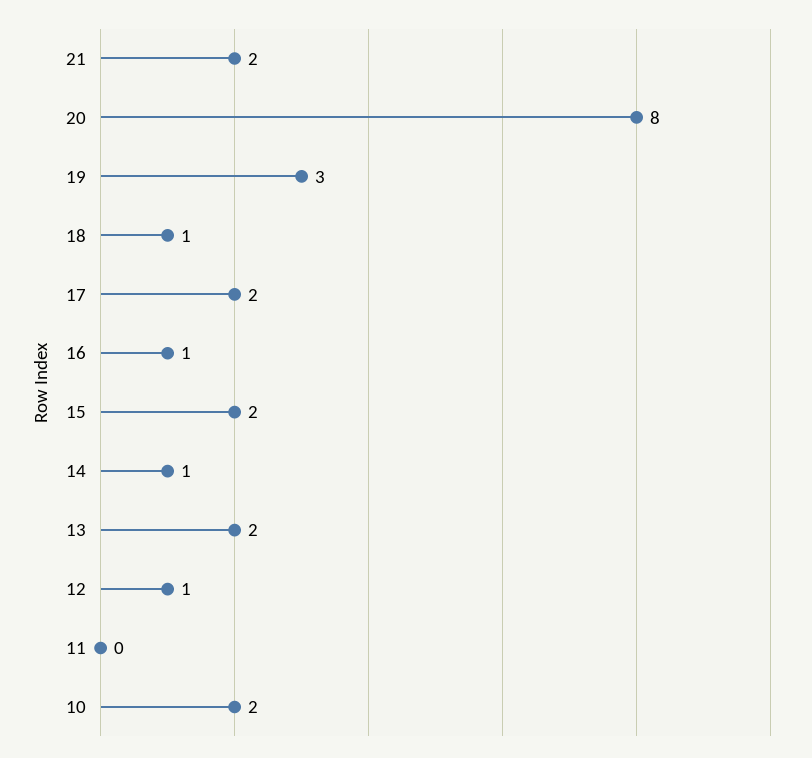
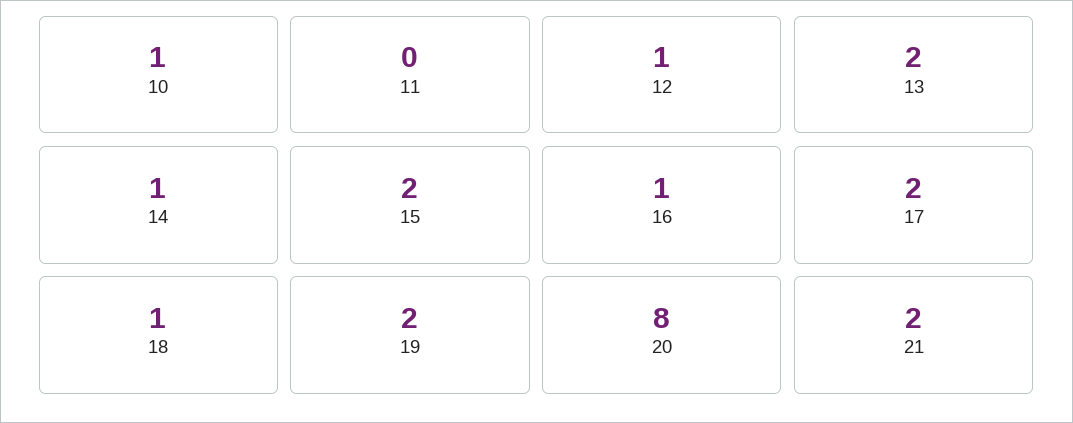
19: 3 -> 2
10: 2 -> 1

